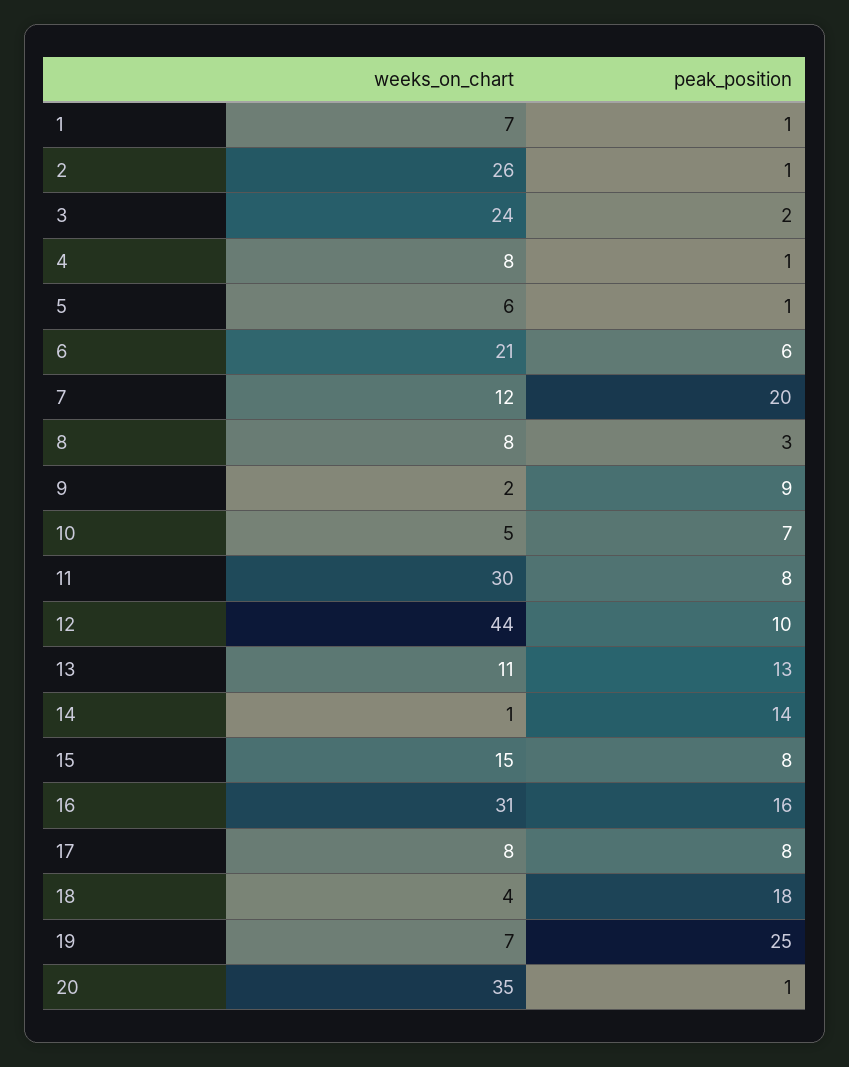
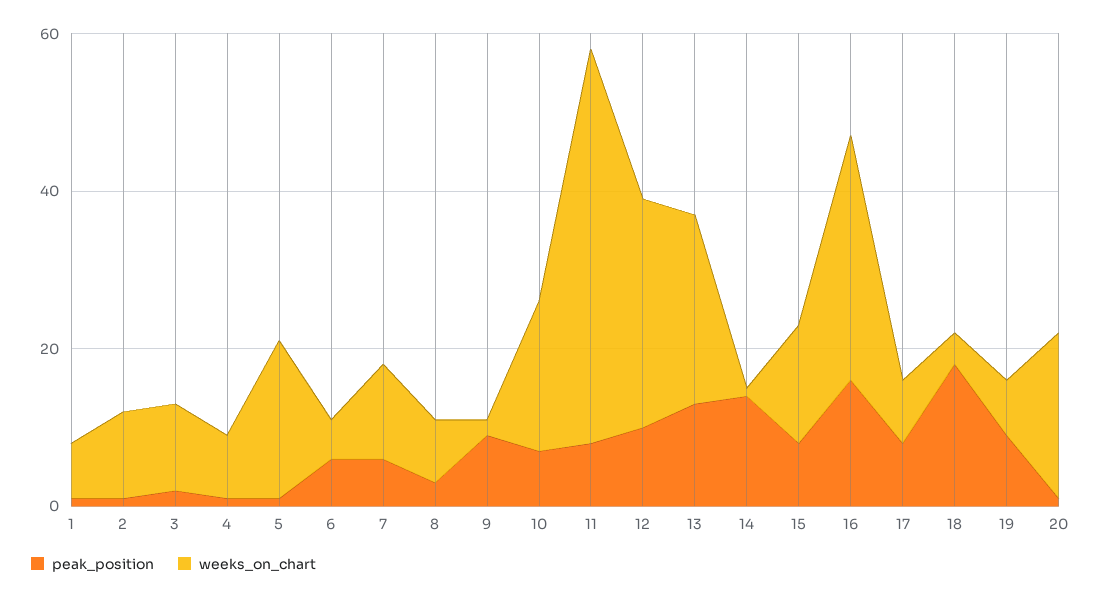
weeks_on_chart, 2: 26 -> 10
weeks_on_chart, 3: 24 -> 10
weeks_on_chart, 5: 6 -> 20
weeks_on_chart, 6: 21 -> 5
peak_position, 7: 20 -> 5
weeks_on_chart, 10: 5 -> 20
weeks_on_chart, 11: 30 -> 50
weeks_on_chart, 12: 44 -> 30
weeks_on_chart, 13: 11 -> 25
peak_position, 19: 25 -> 10
weeks_on_chart, 20: 35 -> 20

